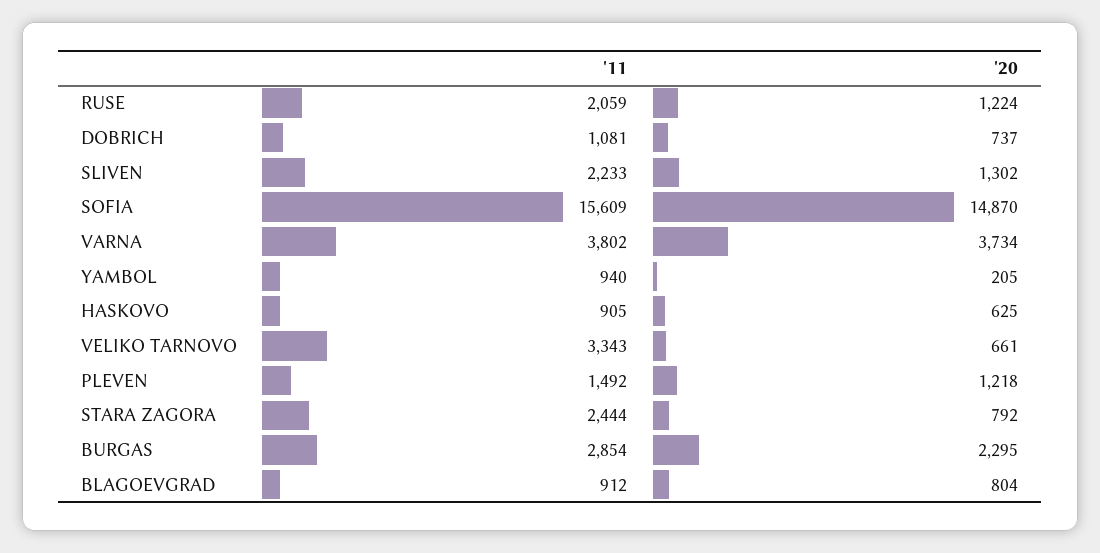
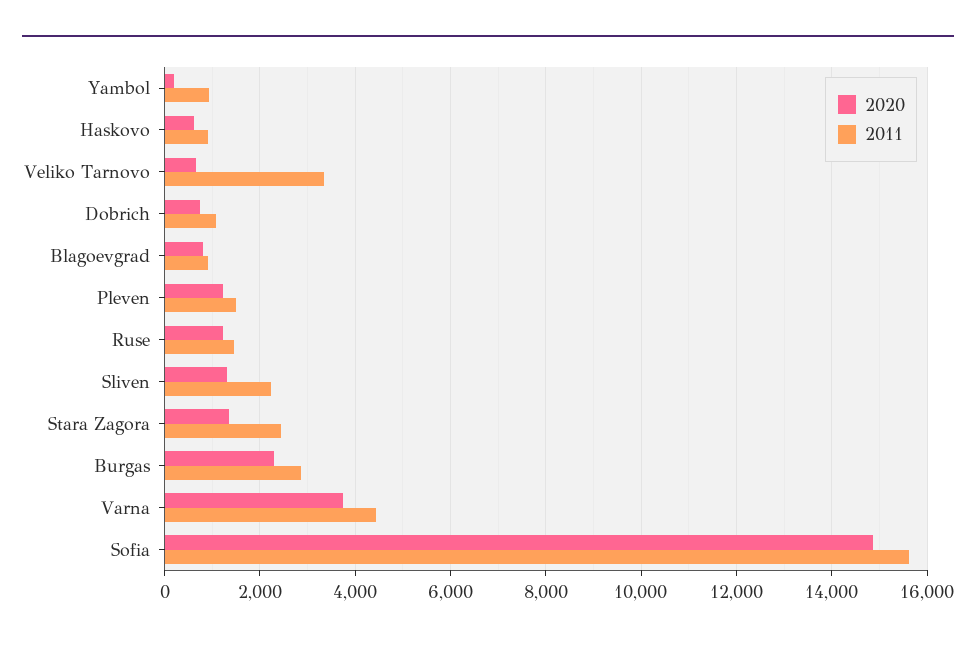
'11, RUSE: 2059 -> 1400
'11, VARNA: 3802 -> 4400
'20, STARA ZAGORA: 792 -> 1400

